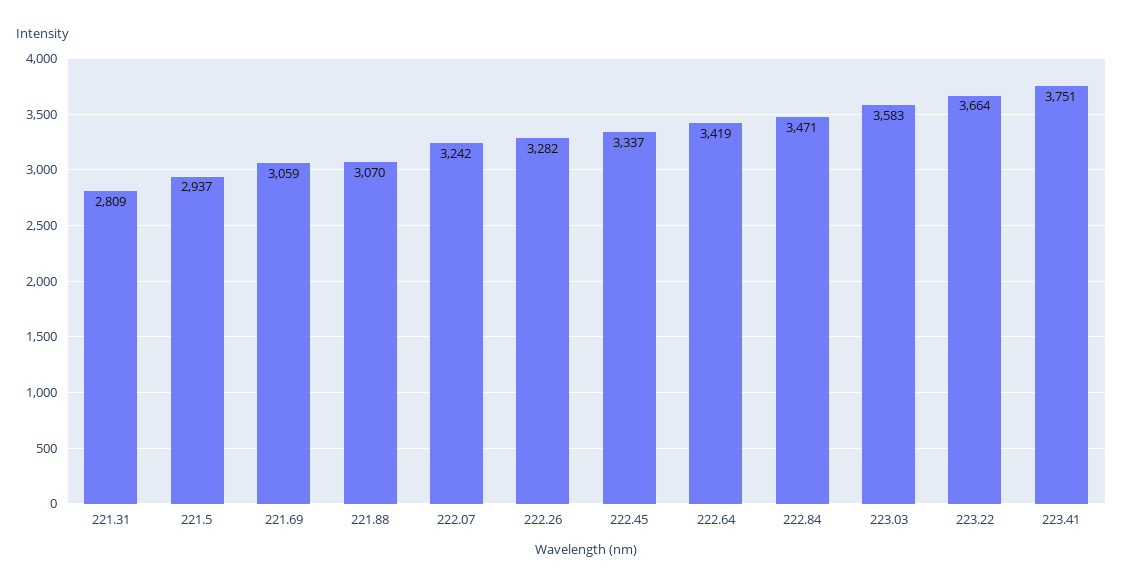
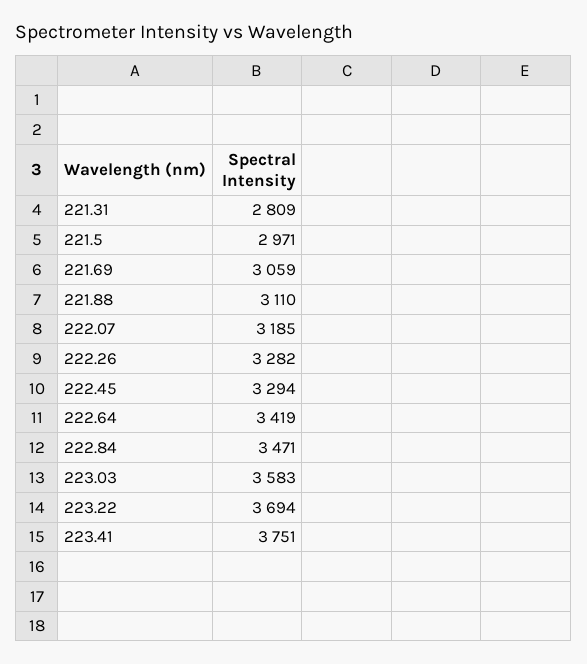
221.5: 2937 -> 2971
221.88: 3070 -> 3110
222.07: 3242 -> 3185
222.45: 3337 -> 3294
223.22: 3664 -> 3694

